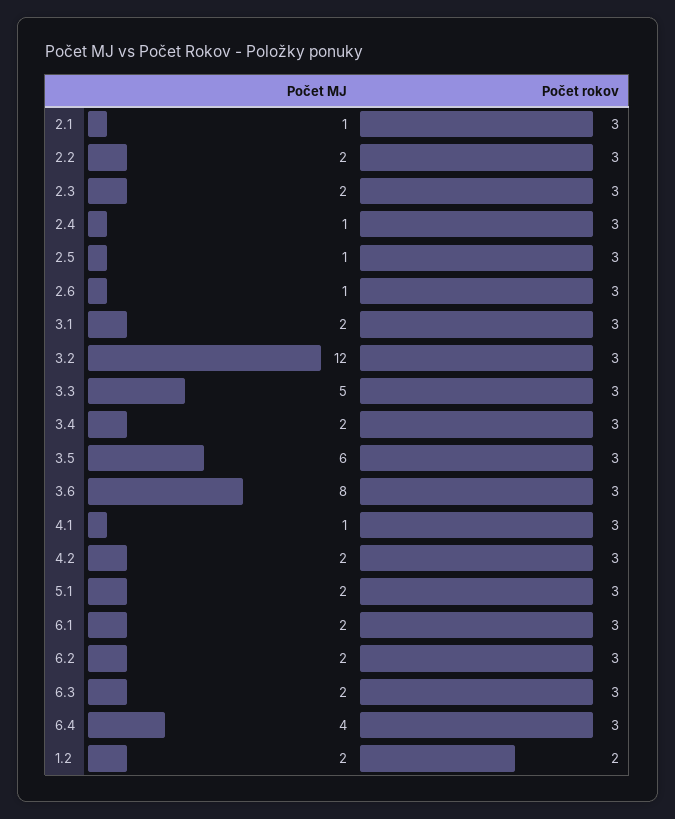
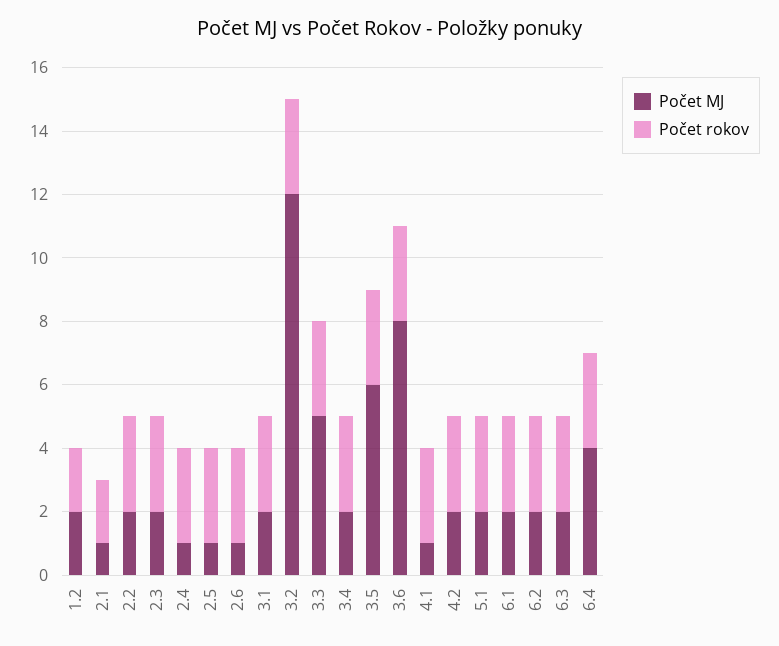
Počet rokov, 2.1: 3 -> 2

